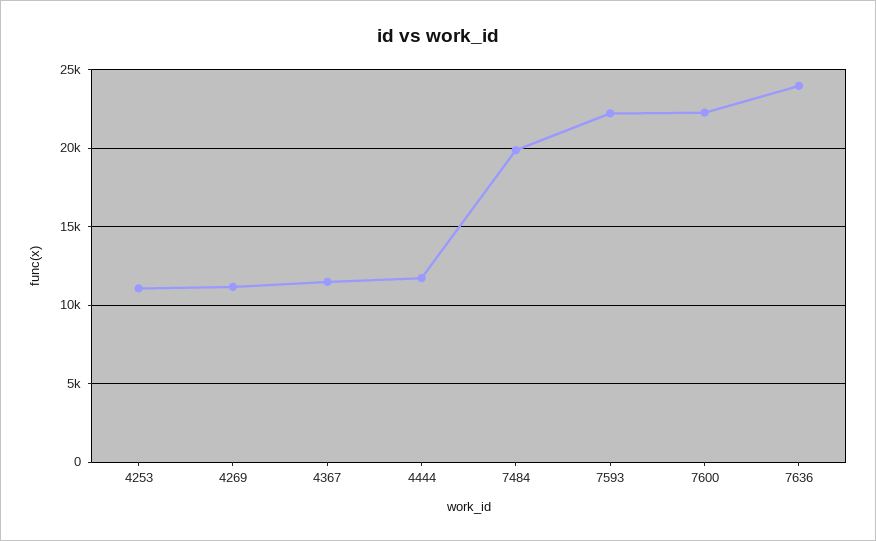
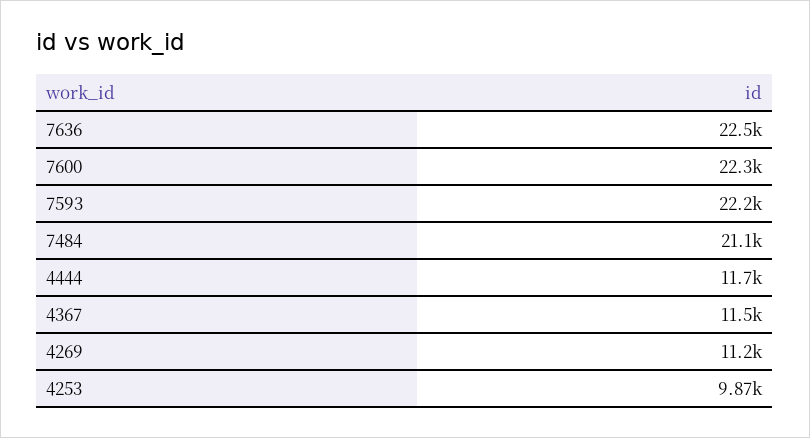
4253: 11000 -> 9870
7484: 20000 -> 21100
7636: 24000 -> 22500

